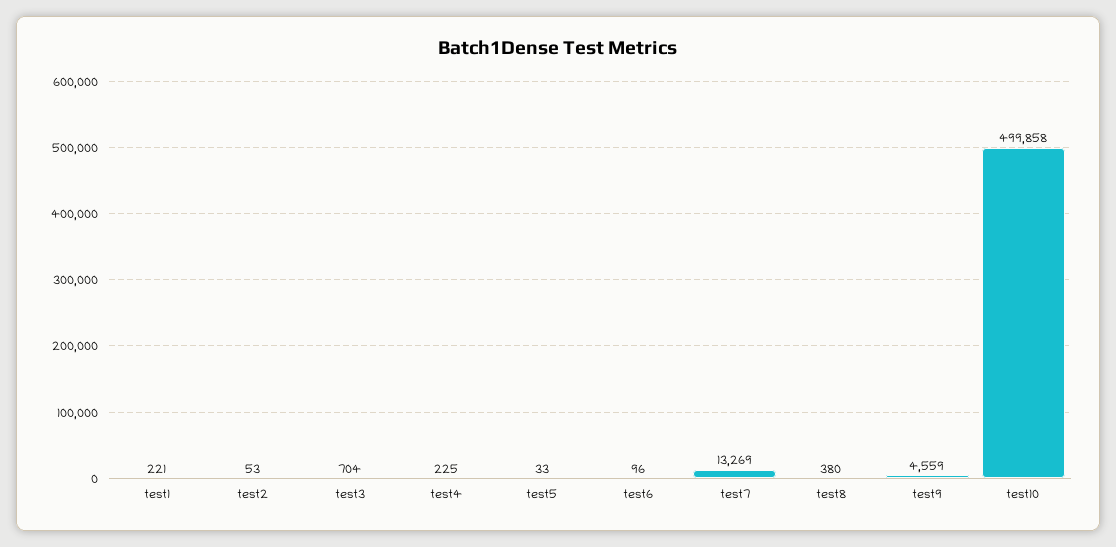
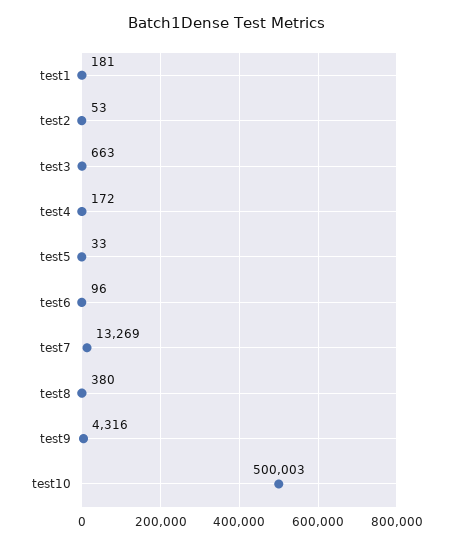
test1: 221 -> 181
test3: 704 -> 663
test4: 225 -> 172
test9: 4559 -> 4316
test10: 499858 -> 500003

